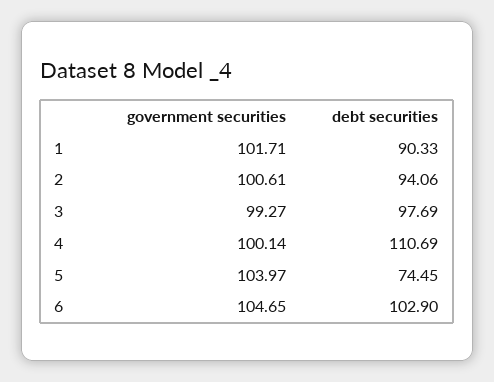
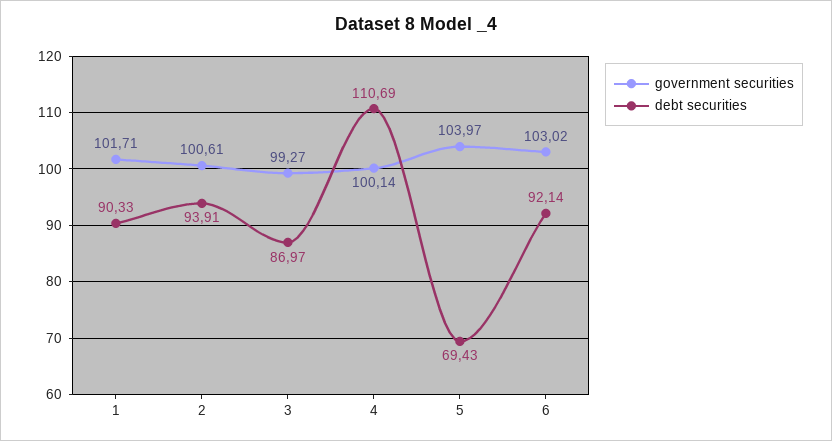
debt securities, 2: 94.06 -> 93.91
debt securities, 3: 97.69 -> 86.97
debt securities, 5: 74.45 -> 69.43
government securities, 6: 104.65 -> 103.02
debt securities, 6: 102.9 -> 92.14

